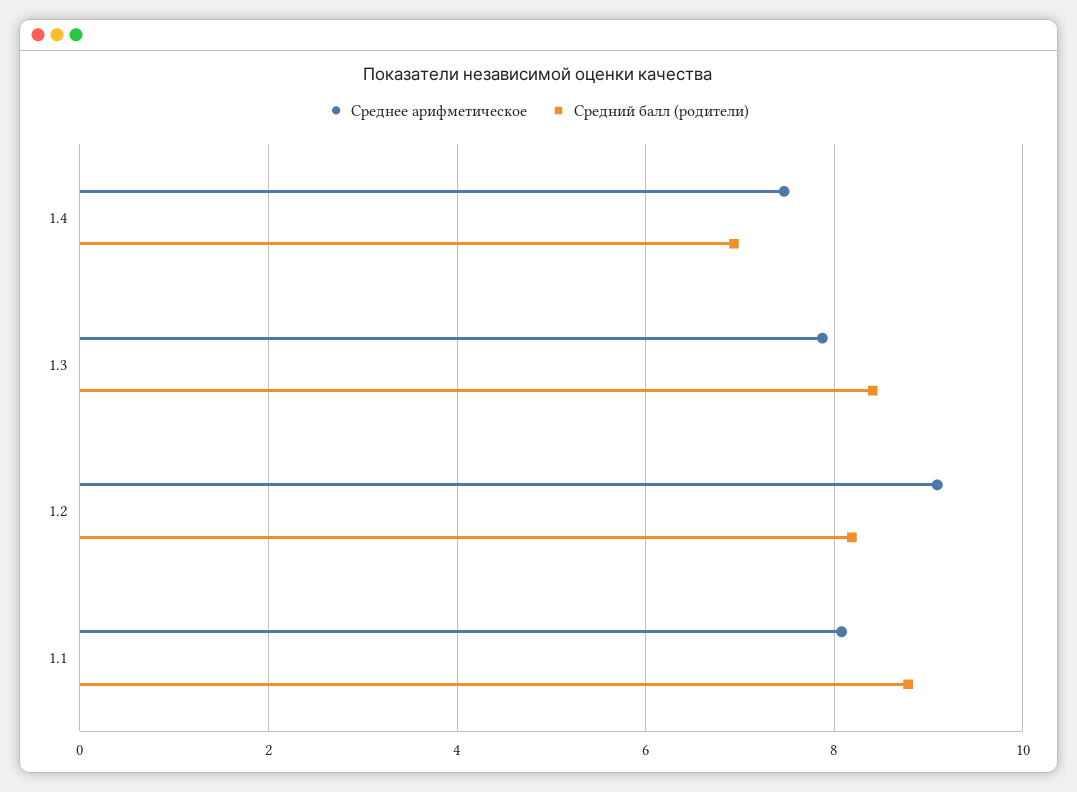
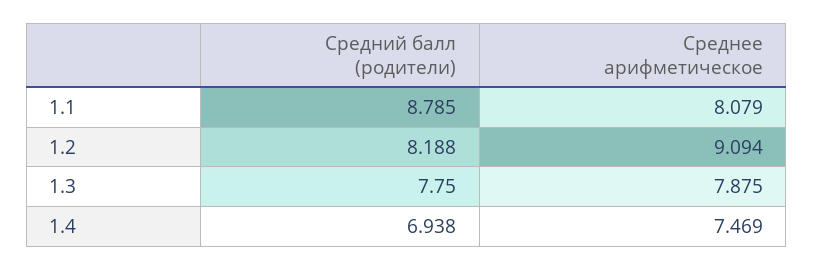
Средний балл (родители), 1.3: 8.4 -> 7.75

